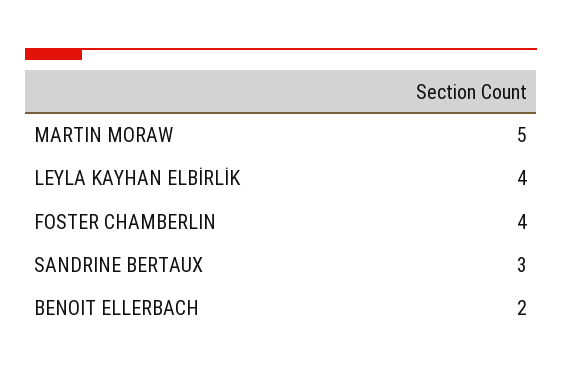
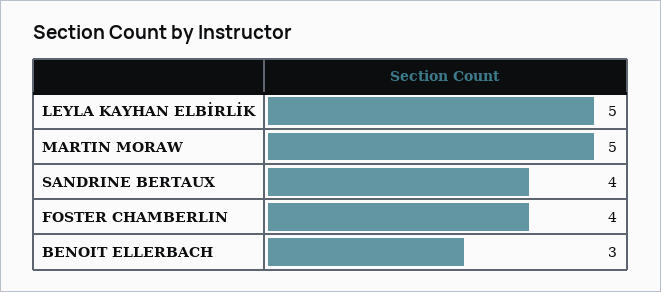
LEYLA KAYHAN ELBİRLİK: 4 -> 5
SANDRINE BERTAUX: 3 -> 4
BENOIT ELLERBACH: 2 -> 3

